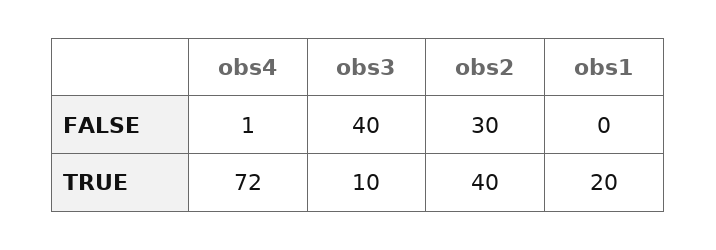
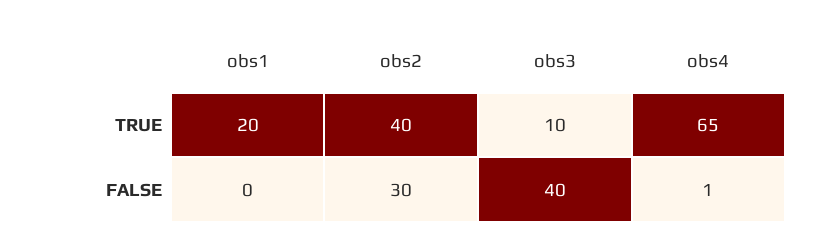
obs4, TRUE: 72 -> 65

